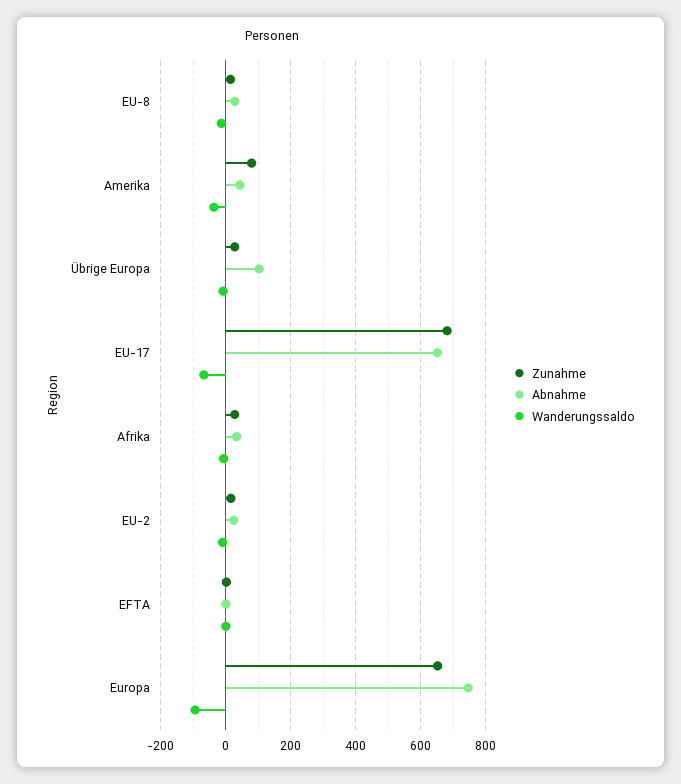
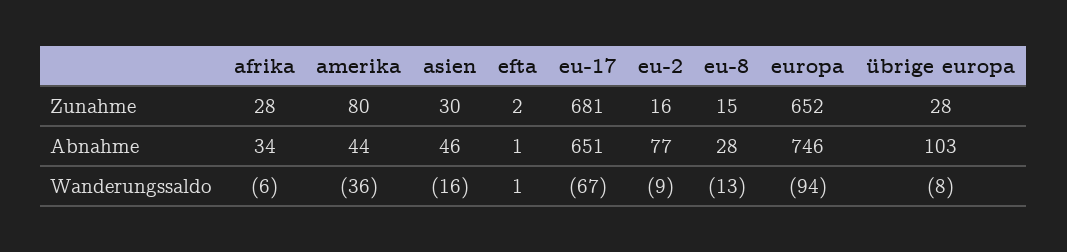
Abnahme, EU-2: 20 -> 77
Zunahme, asien: none -> 30
Abnahme, asien: none -> 46
Wanderungssaldo, asien: none -> -16

